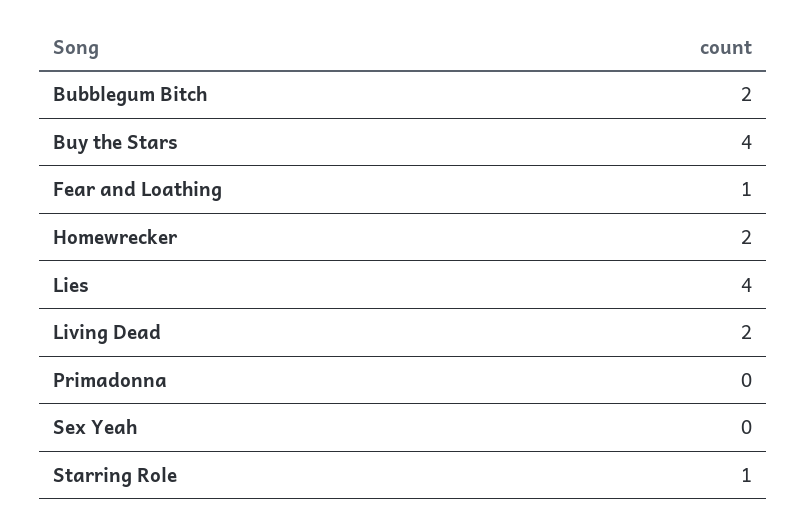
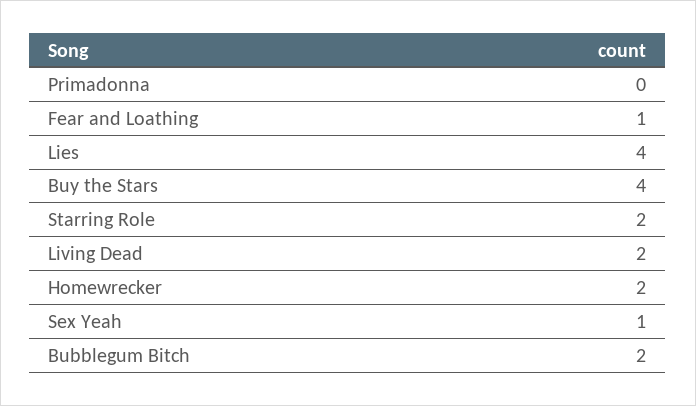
Sex Yeah: 0 -> 1
Starring Role: 1 -> 2

